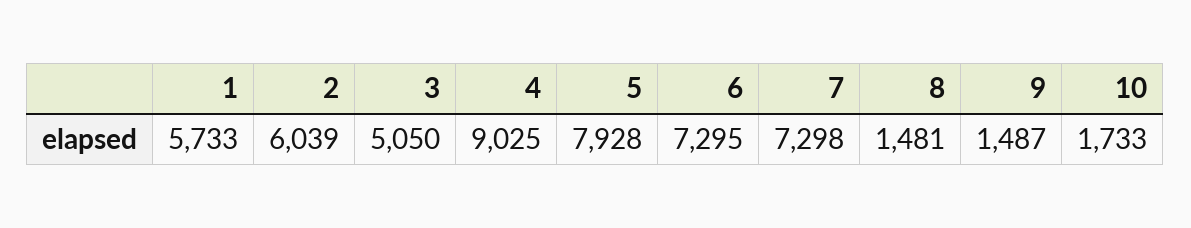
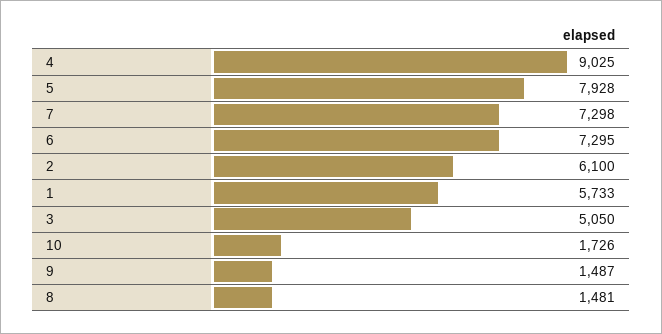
2: 6039 -> 6100
10: 1733 -> 1726

